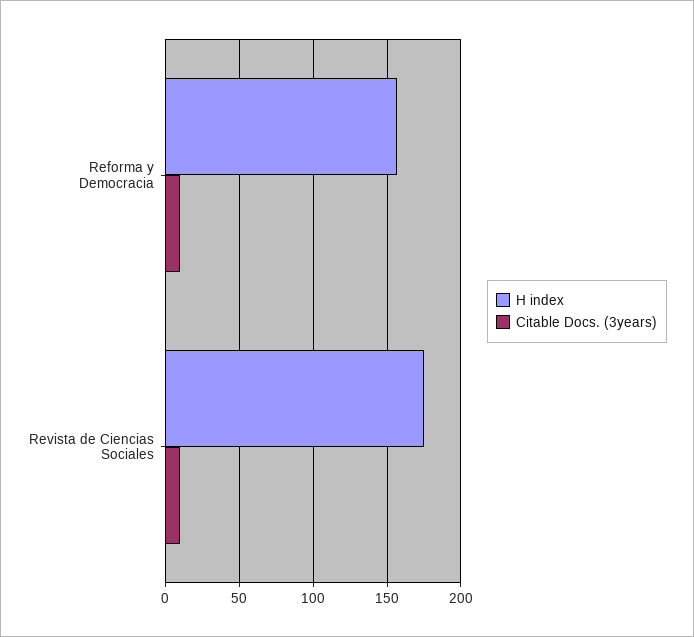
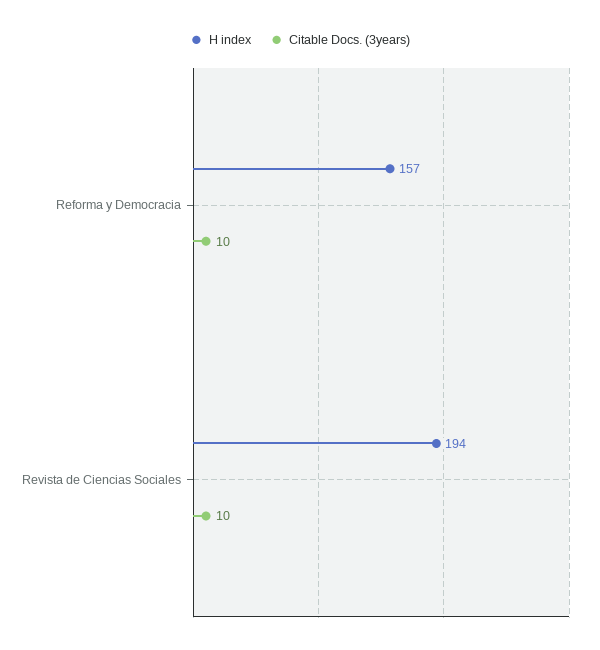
H index, Revista de Ciencias Sociales: 175 -> 194

